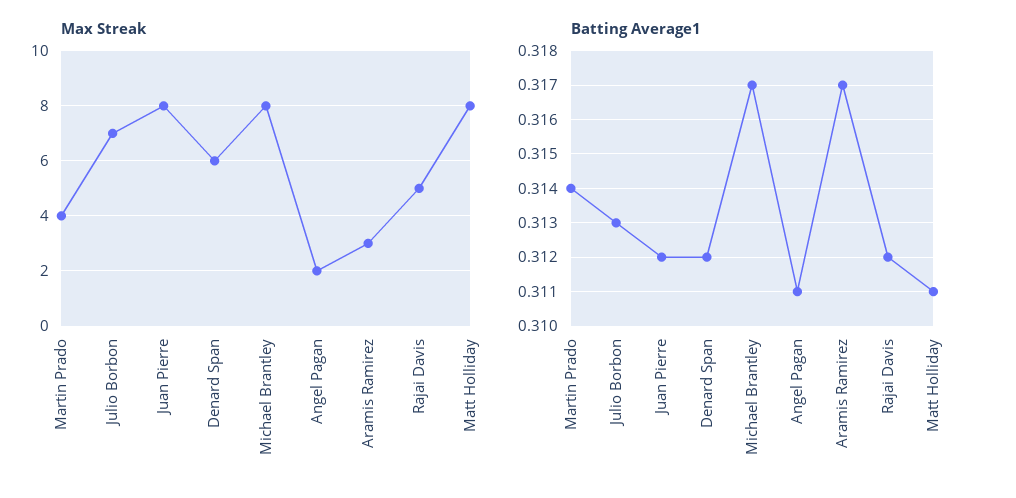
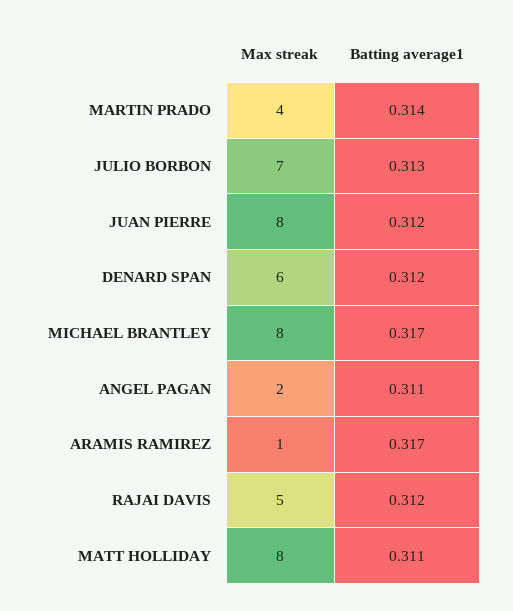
Max Streak, Aramis Ramirez: 3 -> 1

